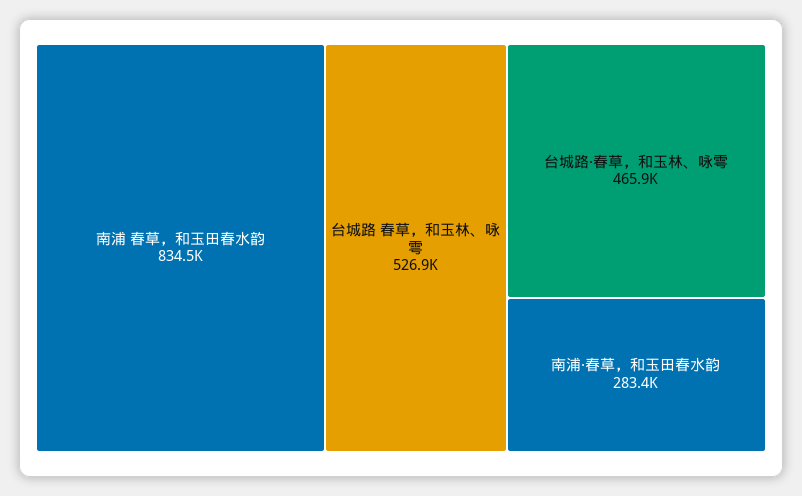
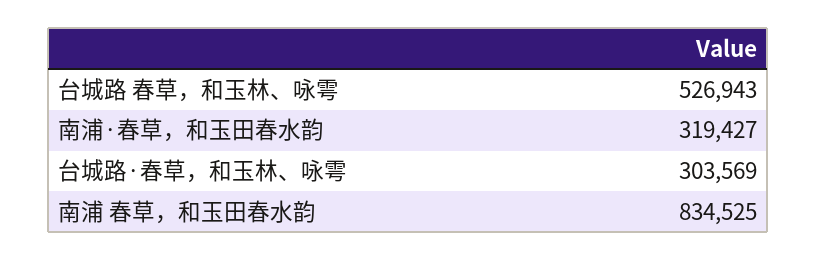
台城路·春草，和玉林、咏雩: 465900 -> 303569
南浦·春草，和玉田春水韵: 283400 -> 319427

